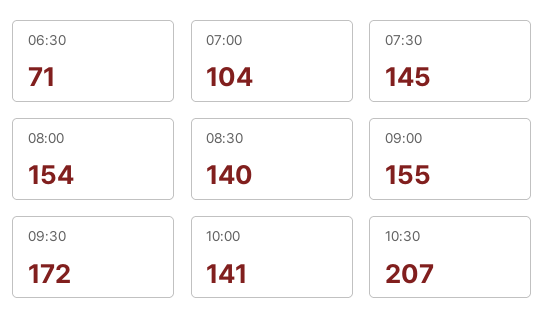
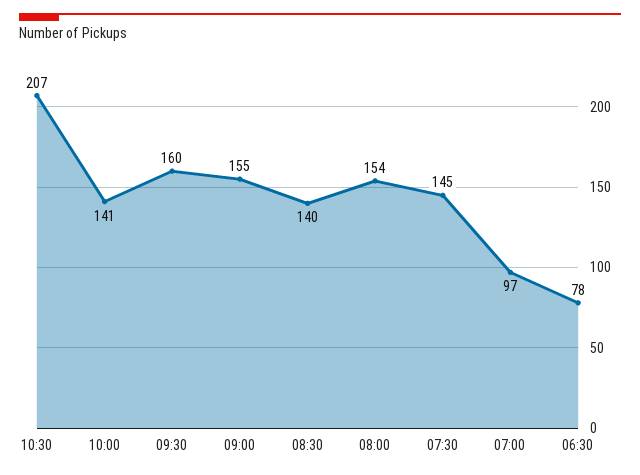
06:30: 71 -> 78
07:00: 104 -> 97
09:30: 172 -> 160

